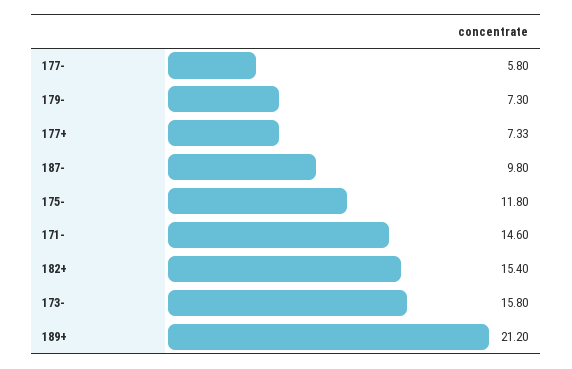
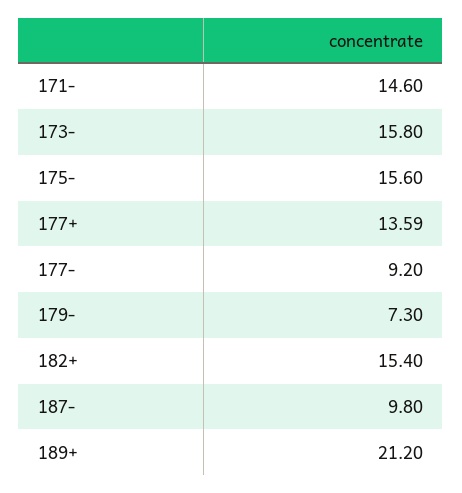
177-: 5.8 -> 9.2
177+: 7.33 -> 13.59
175-: 11.8 -> 15.6

